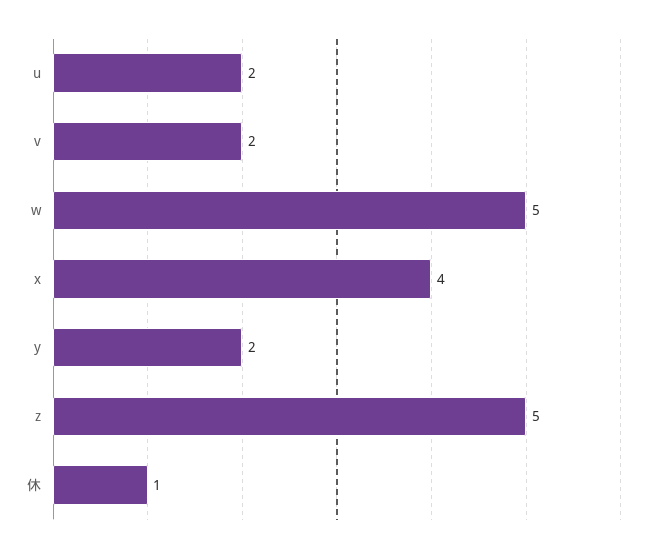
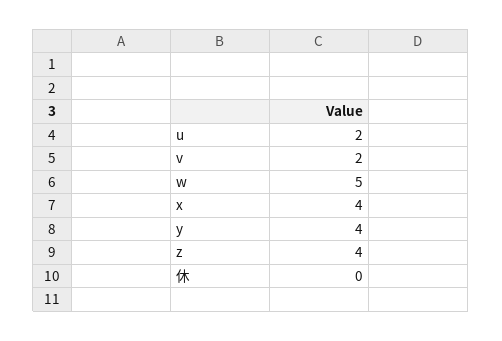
y: 2 -> 4
z: 5 -> 4
休: 1 -> 0

